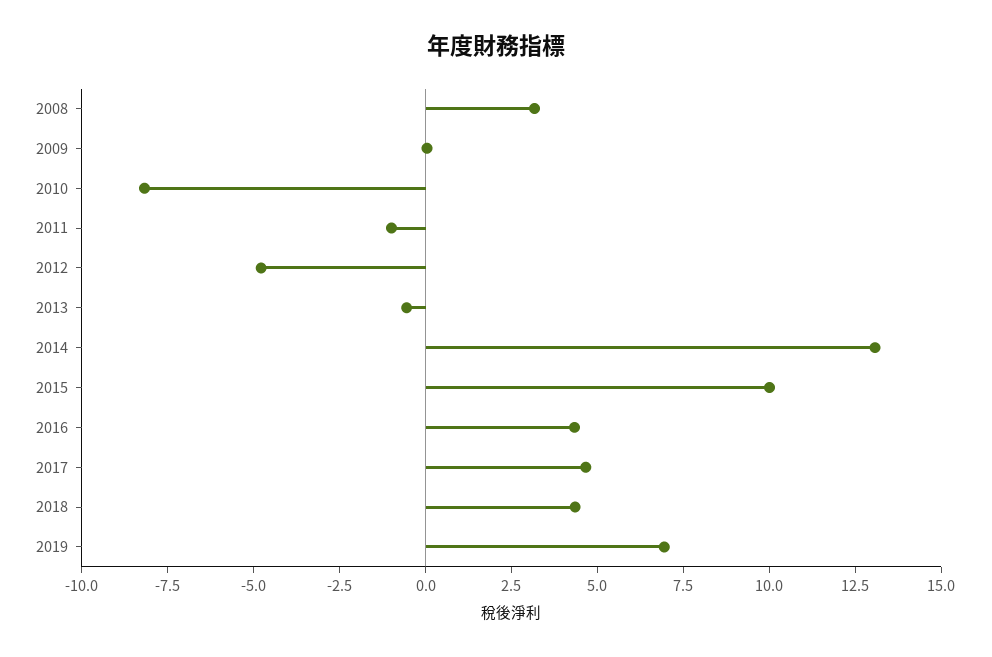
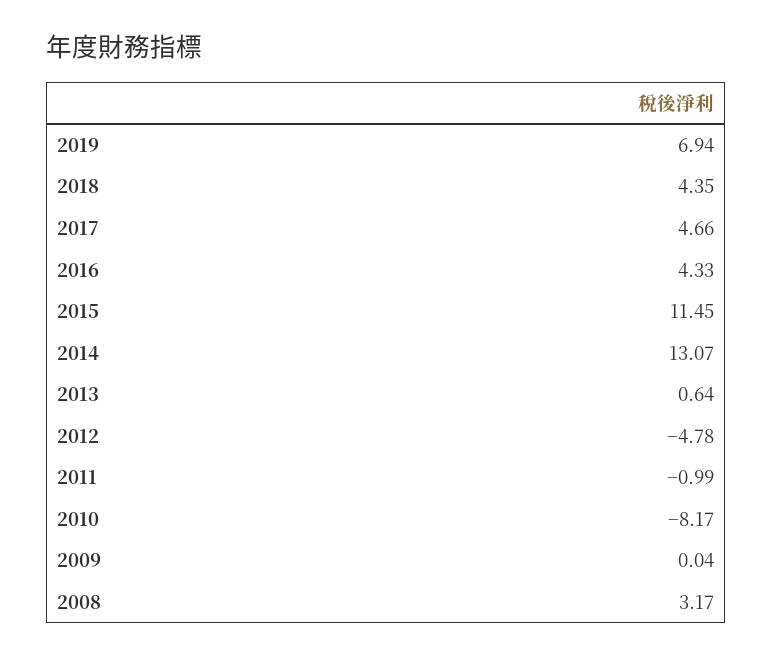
2013: -0.5 -> 0.64
2015: 10 -> 11.45

